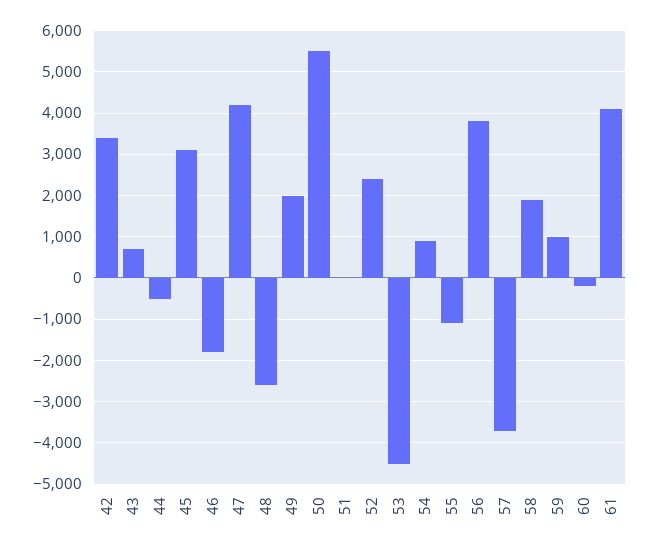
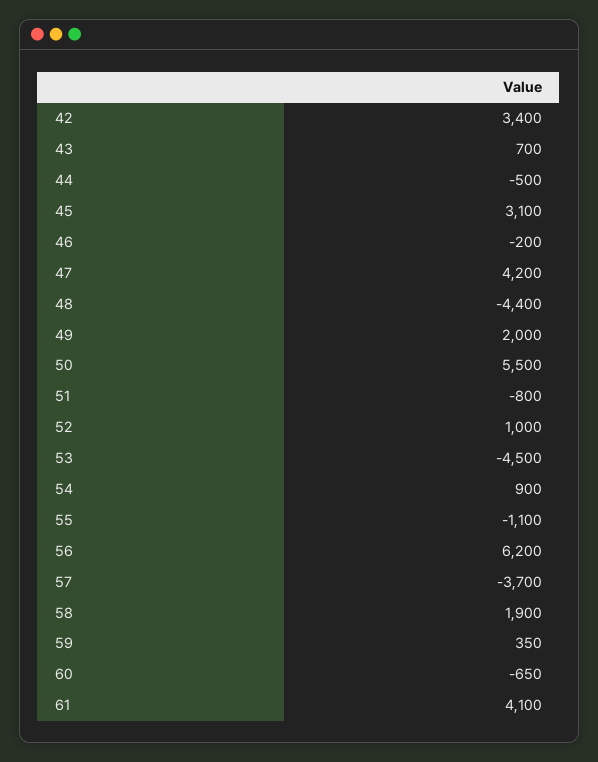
46: -1800 -> -200
48: -2600 -> -4400
51: 0 -> -800
52: 2400 -> 1000
56: 3800 -> 6200
59: 1000 -> 350
60: -200 -> -650

